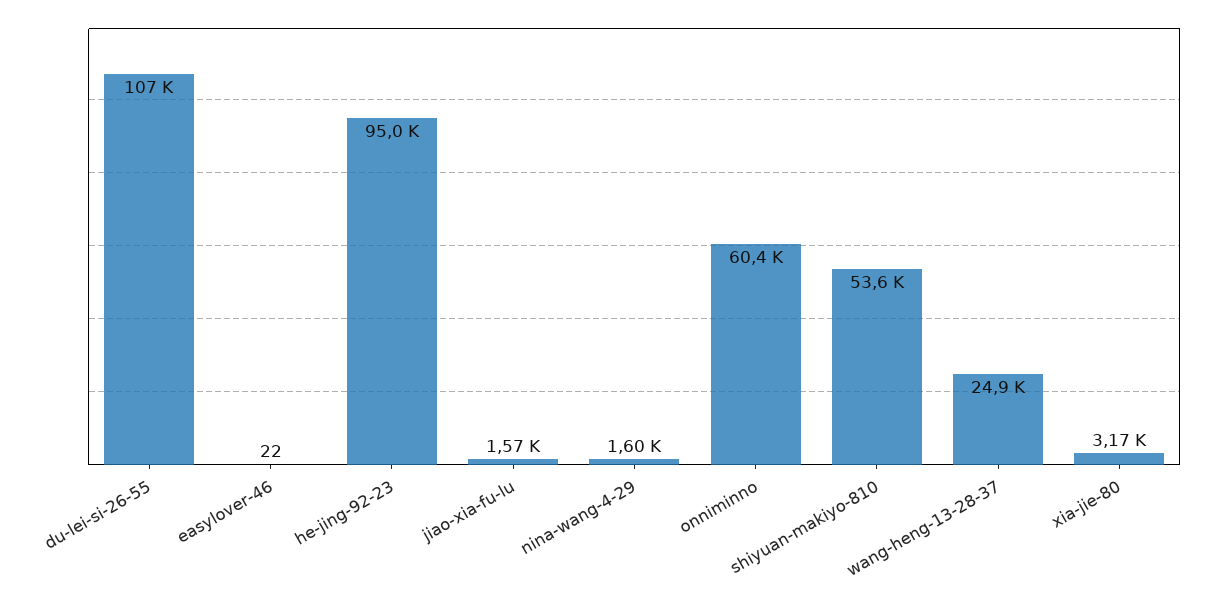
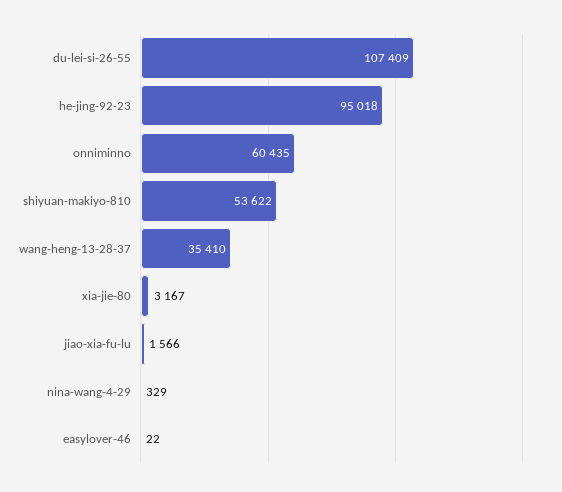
nina-wang-4-29: 1600 -> 329
wang-heng-13-28-37: 24900 -> 35410

